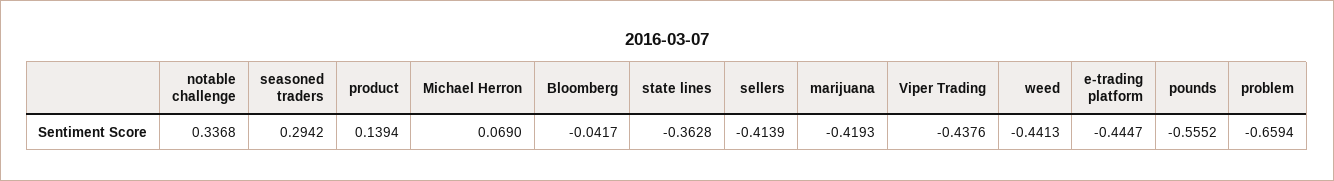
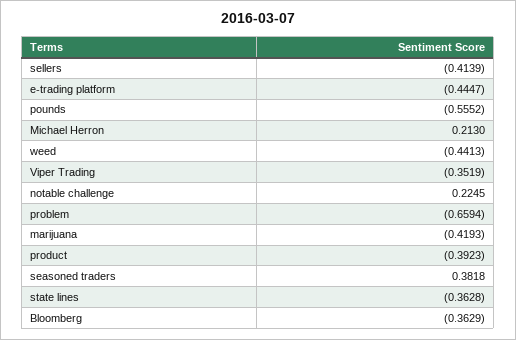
notable challenge: 0.3368 -> 0.2245
seasoned traders: 0.2942 -> 0.3818
product: 0.1394 -> -0.3923
Michael Herron: 0.069 -> 0.213
Bloomberg: -0.0417 -> -0.3629
Viper Trading: -0.4376 -> -0.3519

